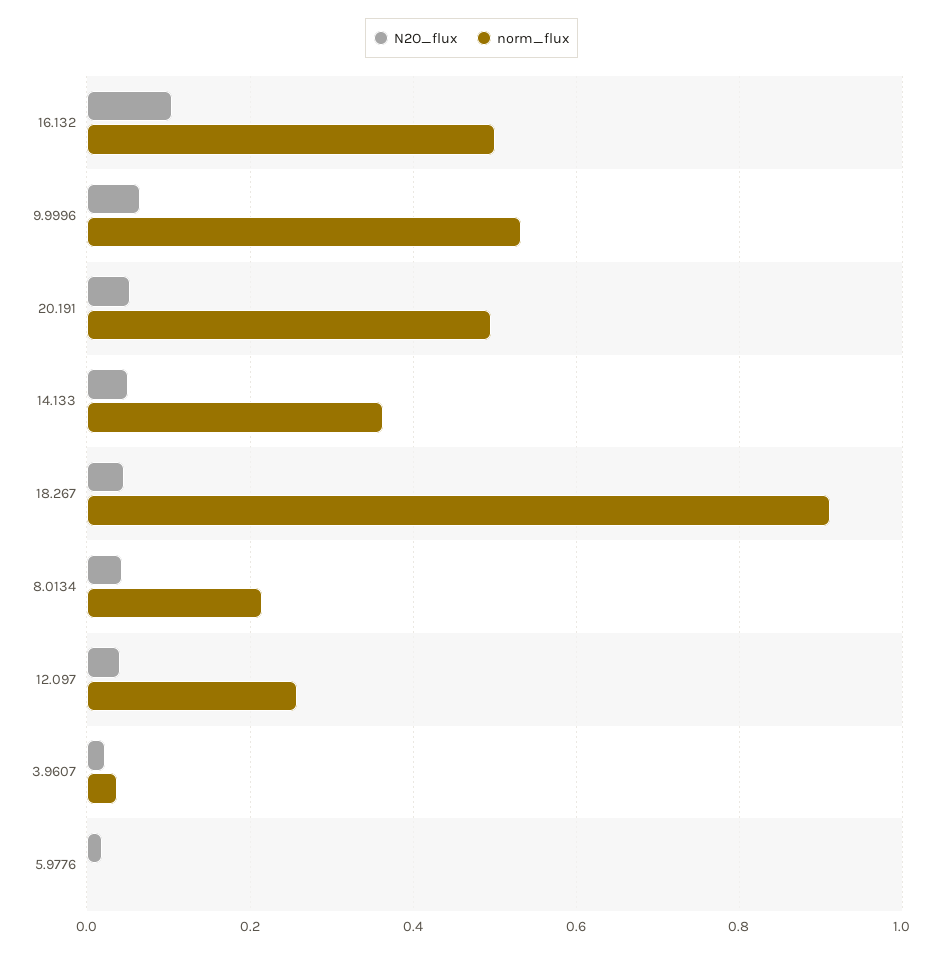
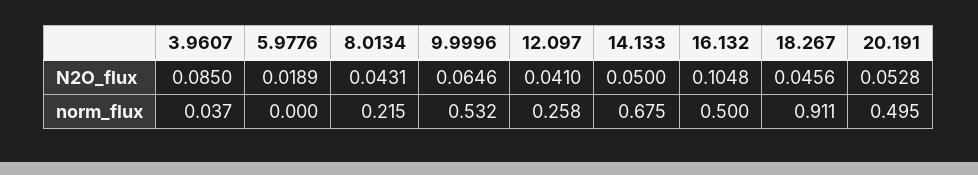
norm_flux, 14.133: 0.36 -> 0.675
N2O_flux, 3.9607: 0.02 -> 0.085

